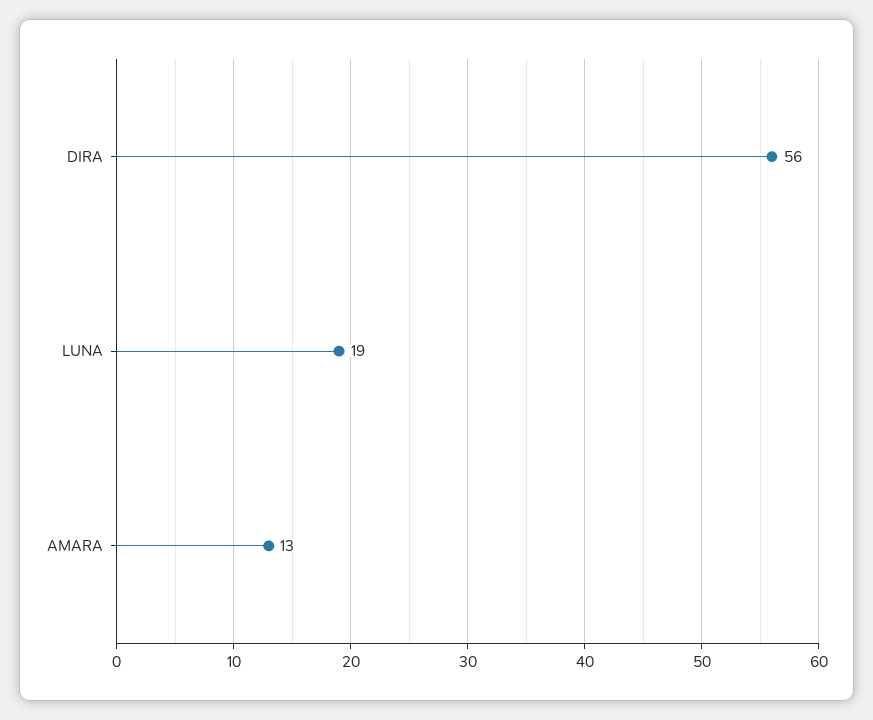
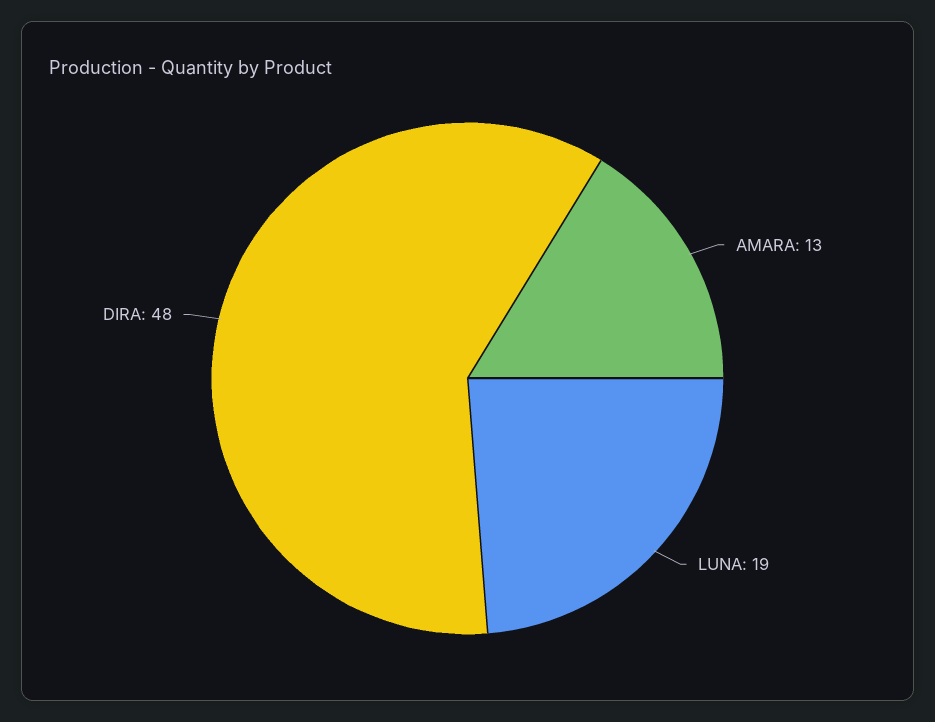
DIRA: 56 -> 48

